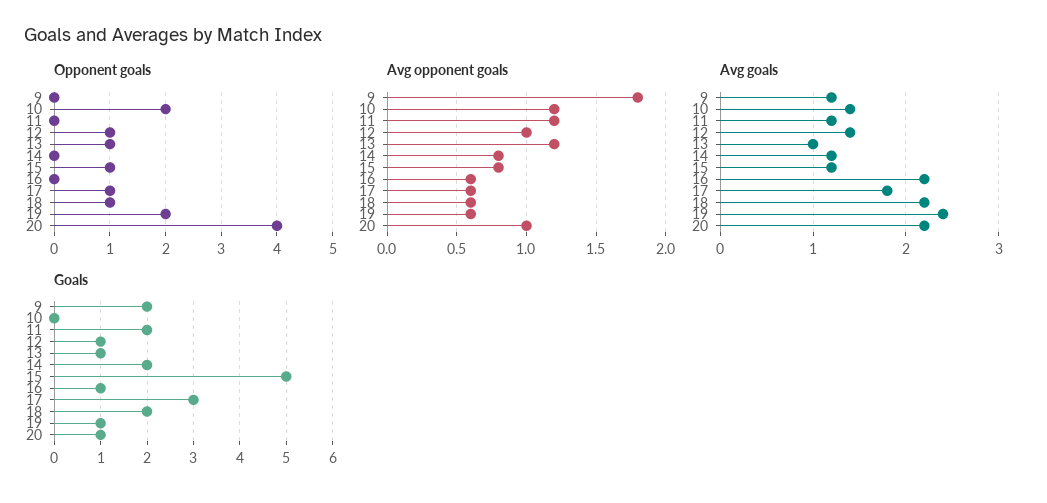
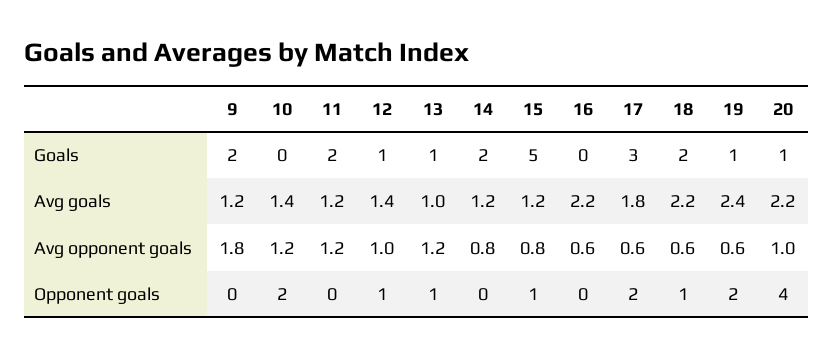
Opponent goals, 17: 1 -> 2
Goals, 16: 1 -> 0

